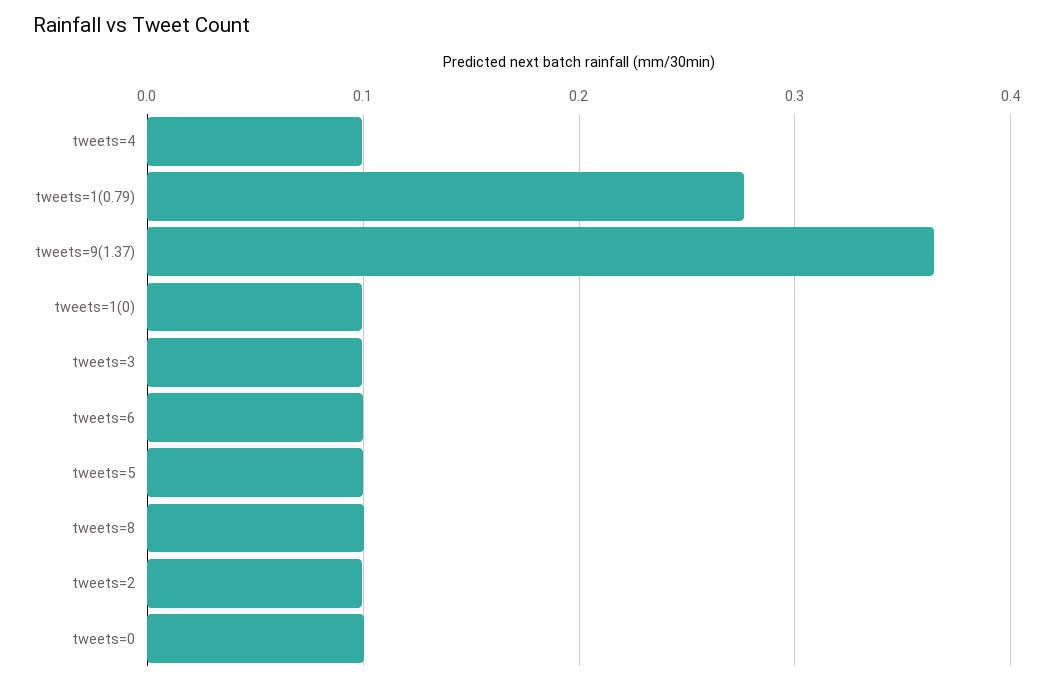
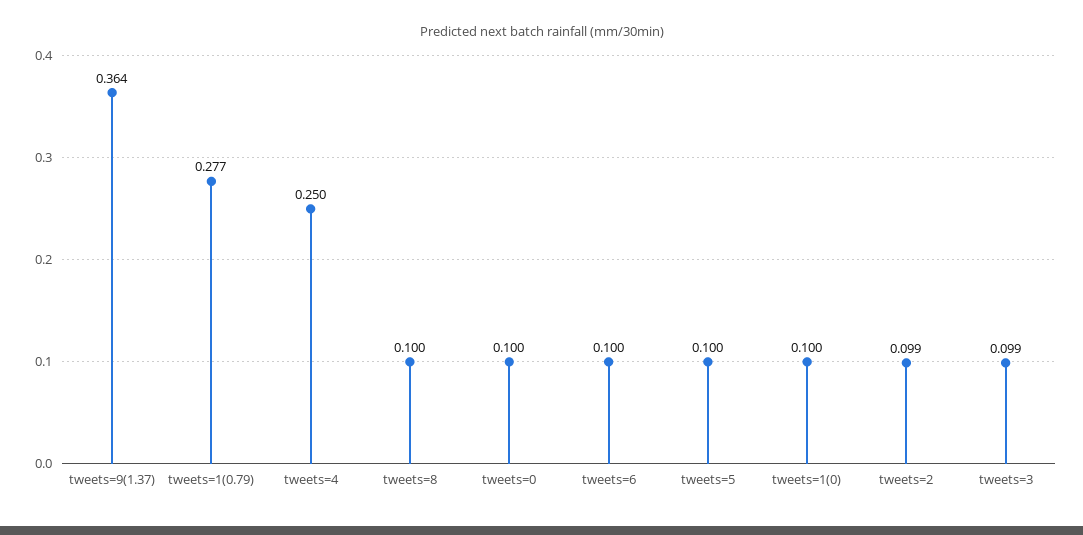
tweets=4: 0.1 -> 0.25

